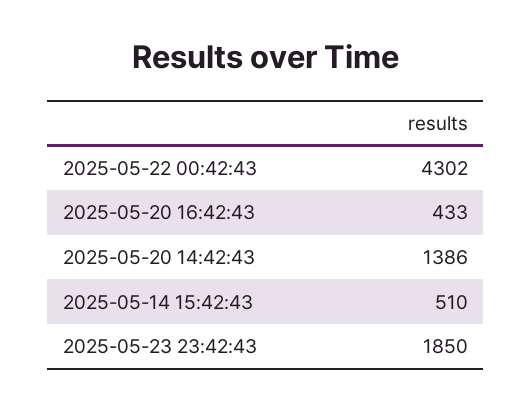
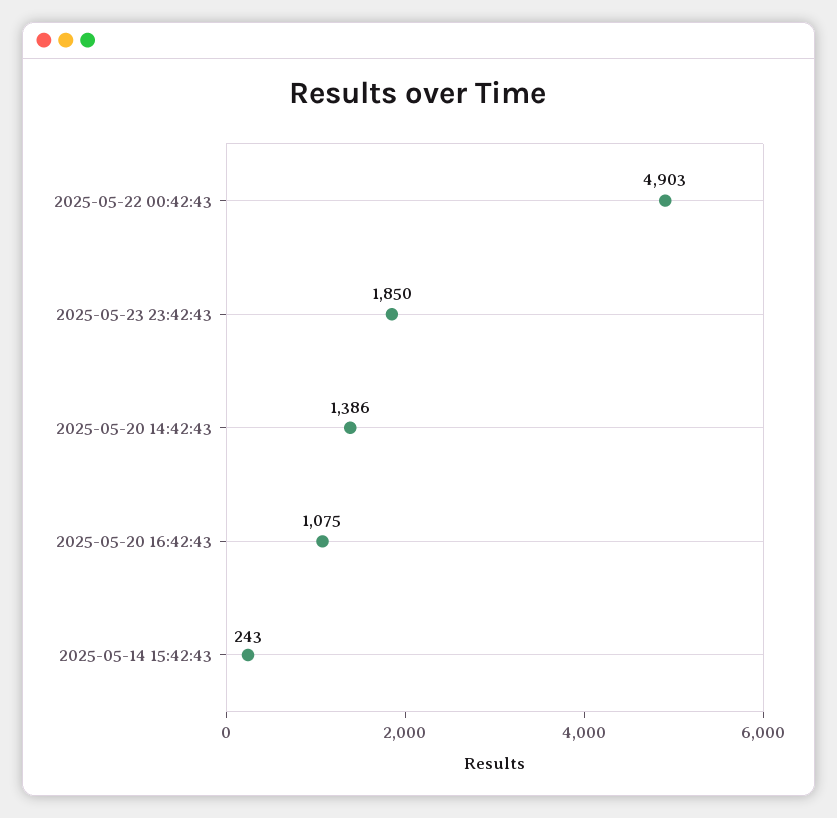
2025-05-22 00:42:43: 4302 -> 4903
2025-05-20 16:42:43: 433 -> 1075
2025-05-14 15:42:43: 510 -> 243

